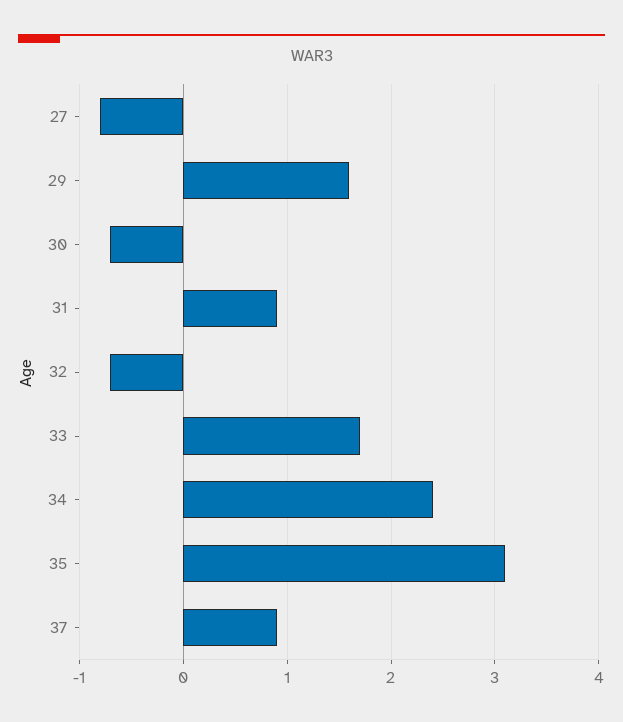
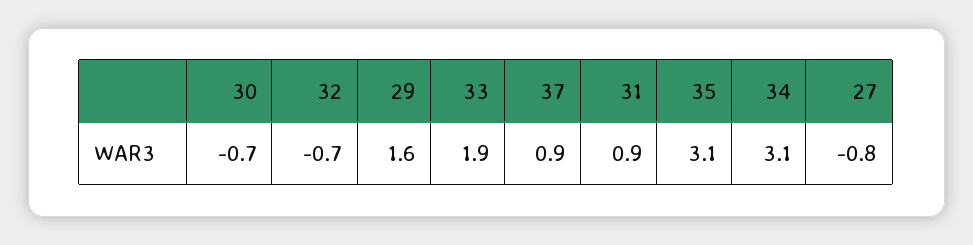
33: 1.7 -> 1.9
34: 2.4 -> 3.1

